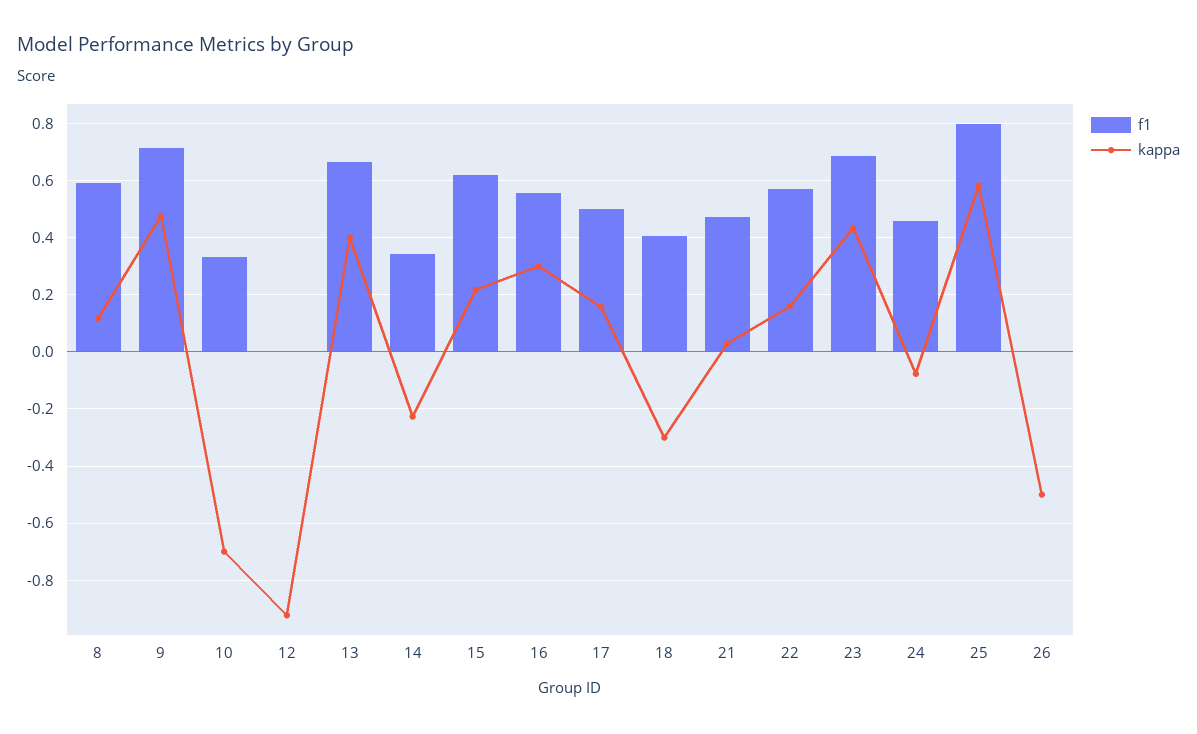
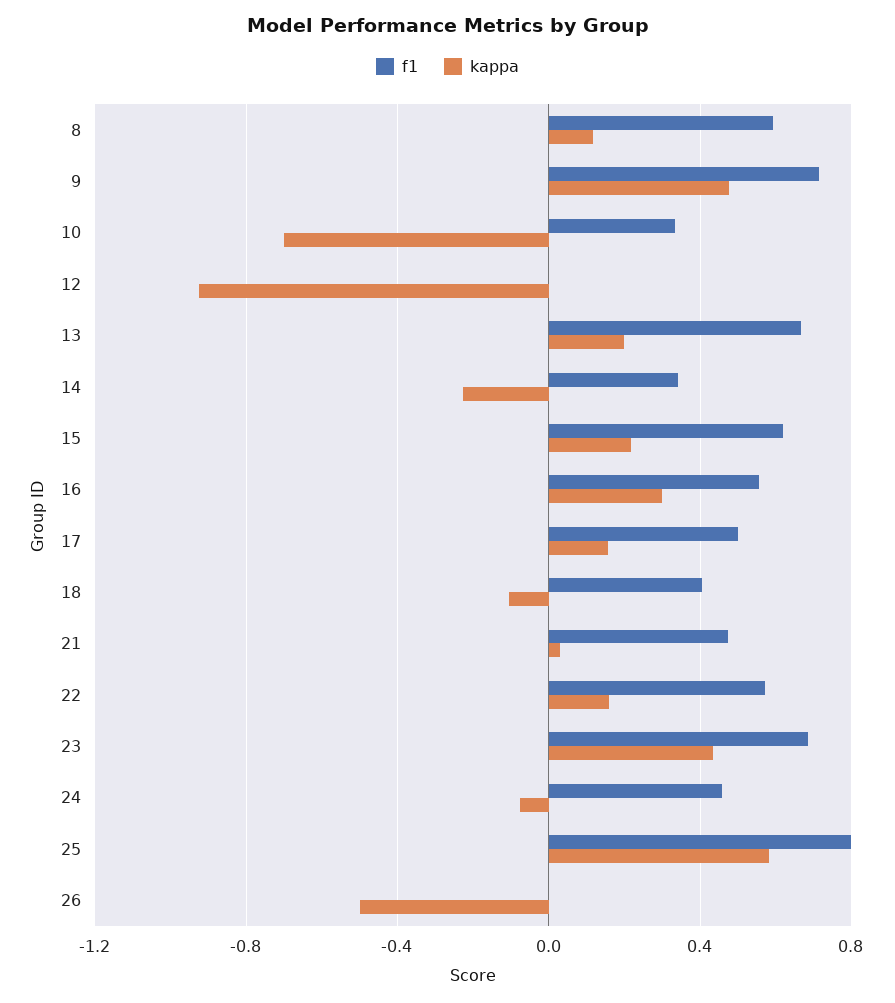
kappa, 13: 0.4 -> 0.2
kappa, 18: -0.3 -> -0.1

